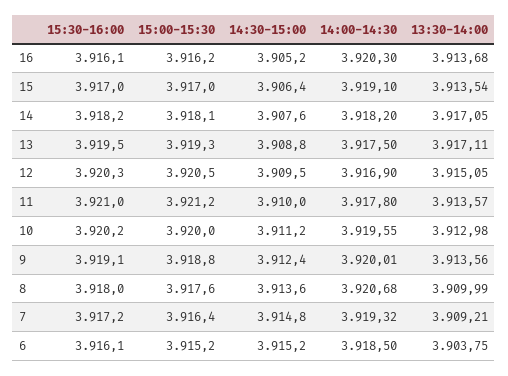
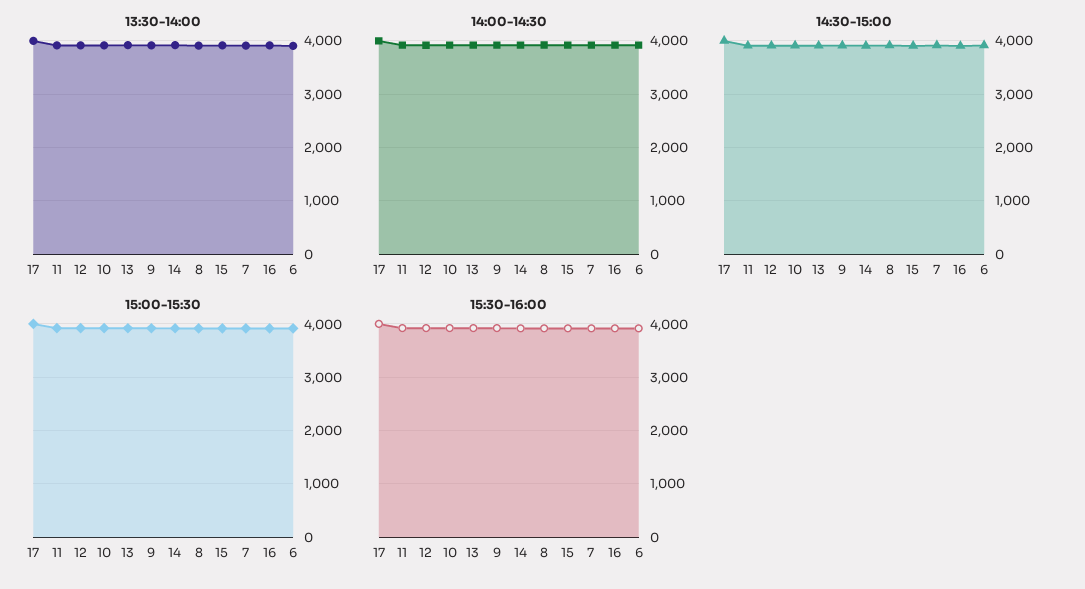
13:30-14:00, 17: none -> 4000
14:00-14:30, 17: none -> 4000
14:30-15:00, 17: none -> 4000
15:00-15:30, 17: none -> 4000
15:30-16:00, 17: none -> 4000

